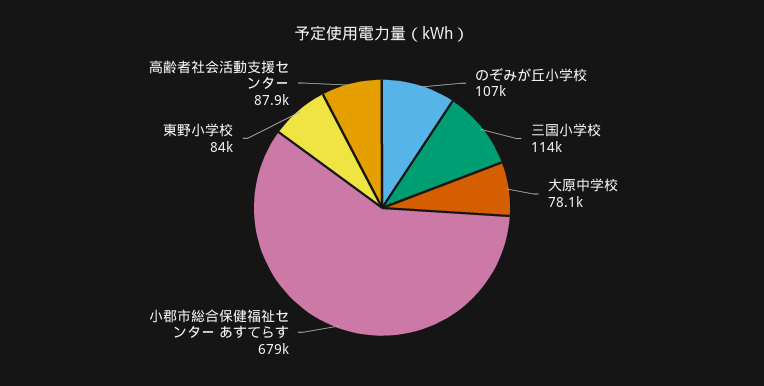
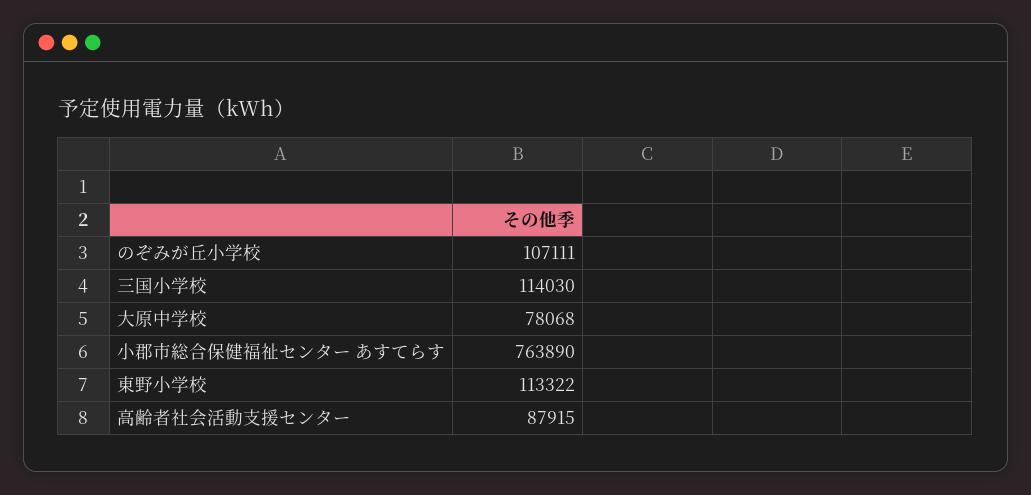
小郡市総合保健福祉センター あすてらす: 679000 -> 763890
東野小学校: 84000 -> 113322

